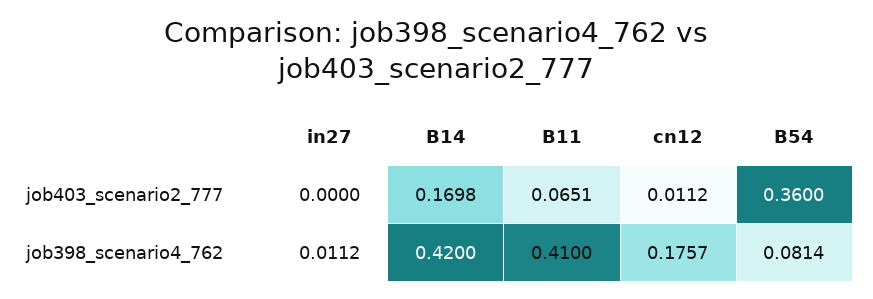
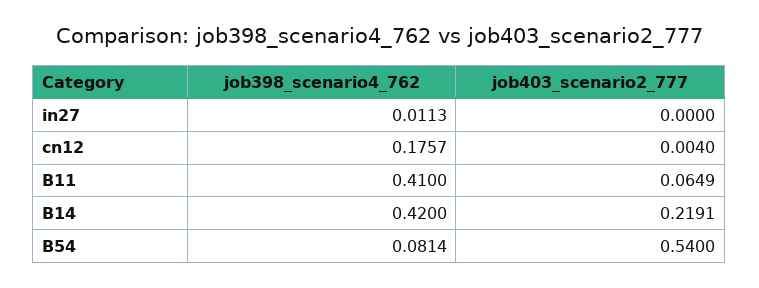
B14, job403_scenario2_777: 0.1698 -> 0.2191
B11, job403_scenario2_777: 0.0651 -> 0.0649
cn12, job403_scenario2_777: 0.0112 -> 0.004
B54, job403_scenario2_777: 0.36 -> 0.54
in27, job398_scenario4_762: 0.0112 -> 0.0113

